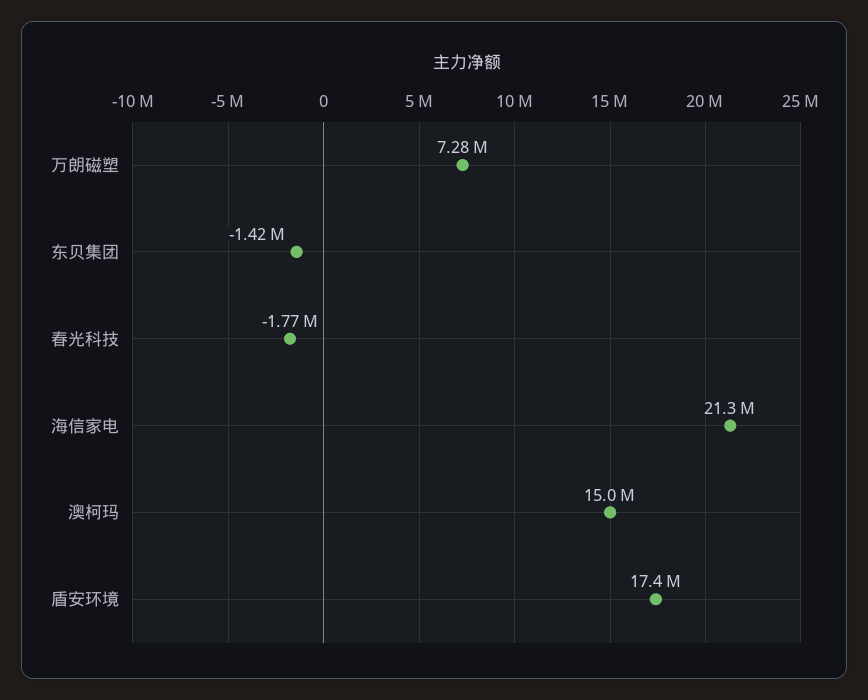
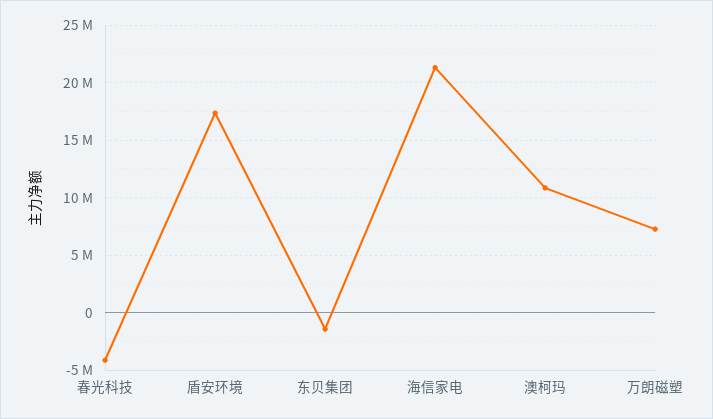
春光科技: -1770000 -> -4000000
澳柯玛: 15000000 -> 11000000

